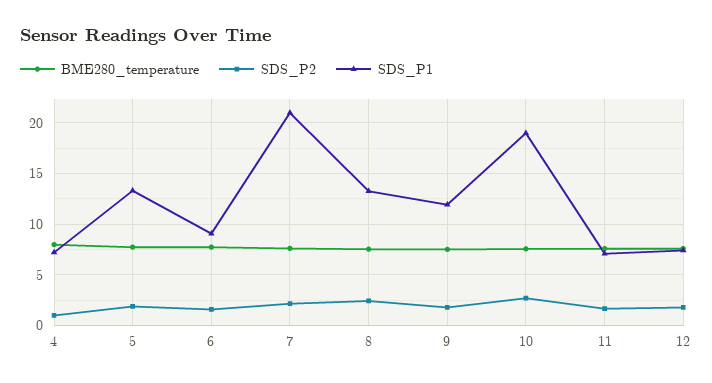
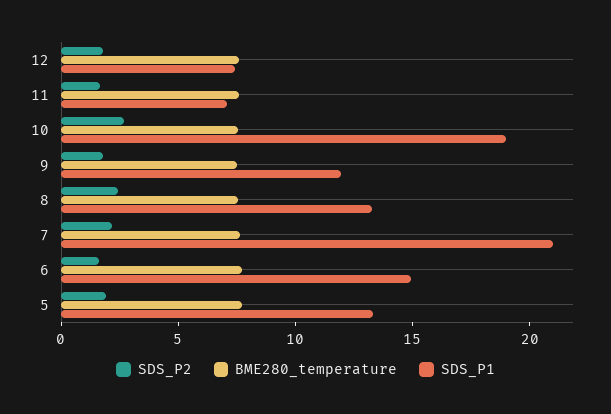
BME280_temperature, 4: 8 -> none
SDS_P2, 4: 1 -> none
SDS_P1, 4: 7 -> none
SDS_P1, 6: 9 -> 15

